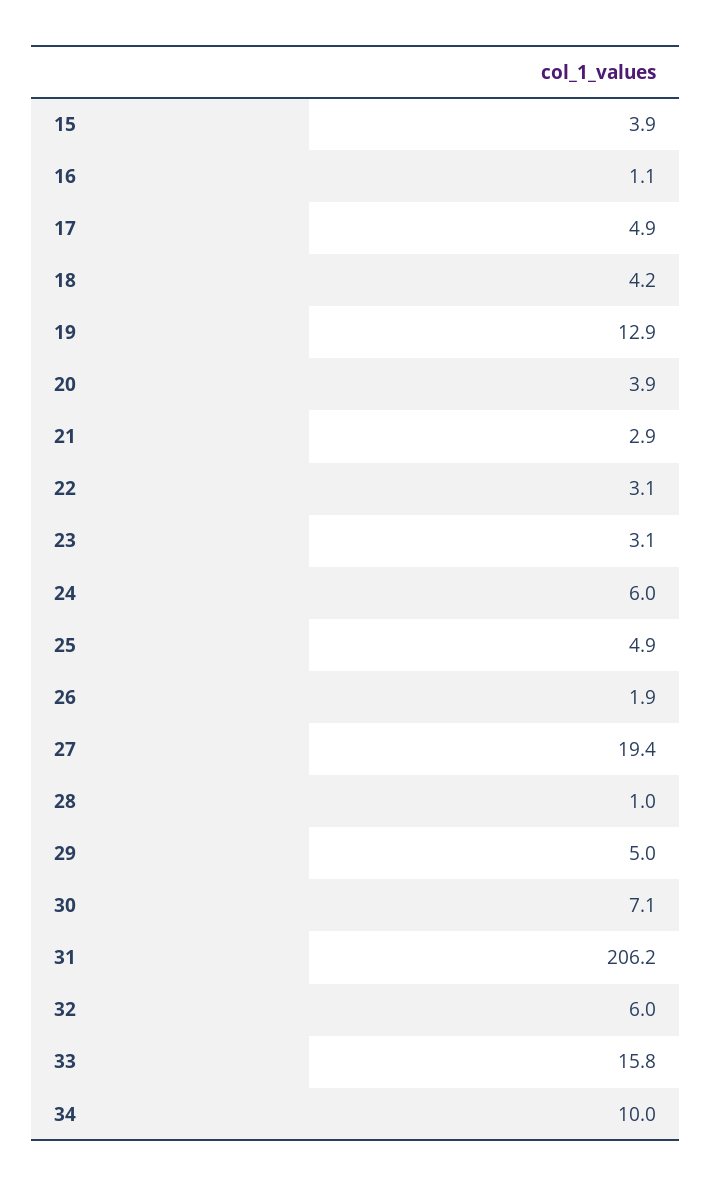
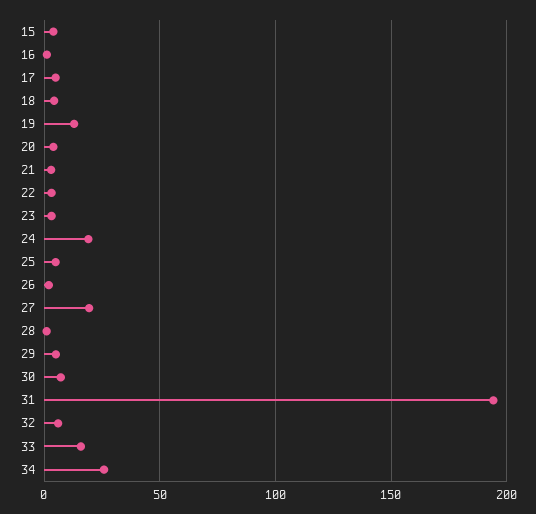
24: 6 -> 20
31: 206.2 -> 195
34: 10 -> 25

